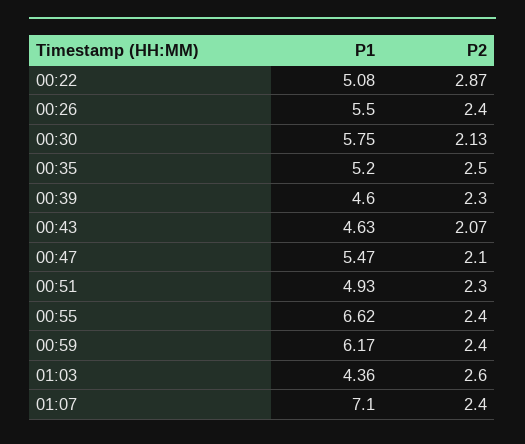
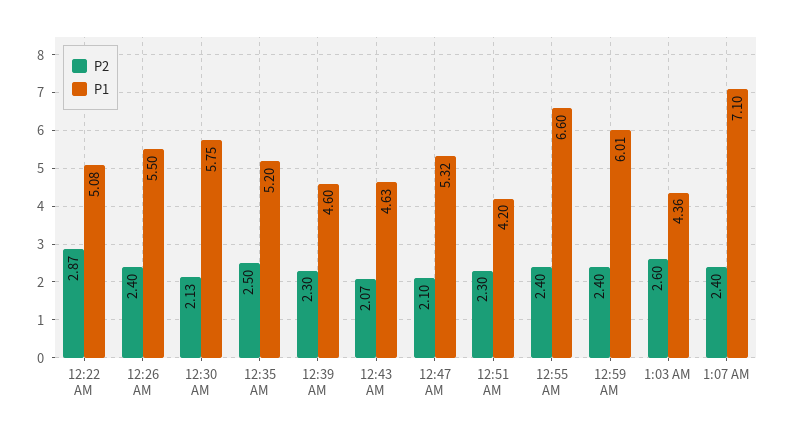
P1, 00:47: 5.47 -> 5.32
P1, 00:51: 4.93 -> 4.2
P1, 00:55: 6.62 -> 6.6
P1, 00:59: 6.17 -> 6.01

